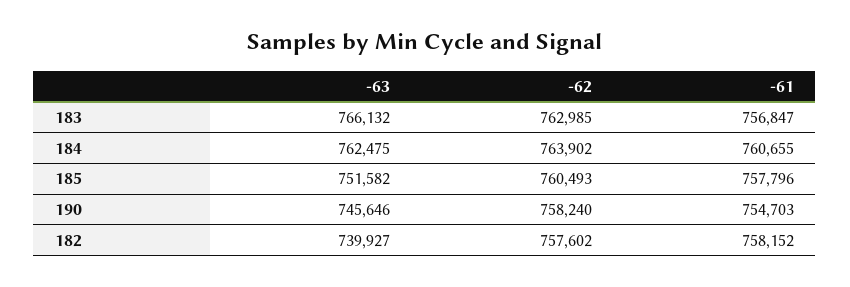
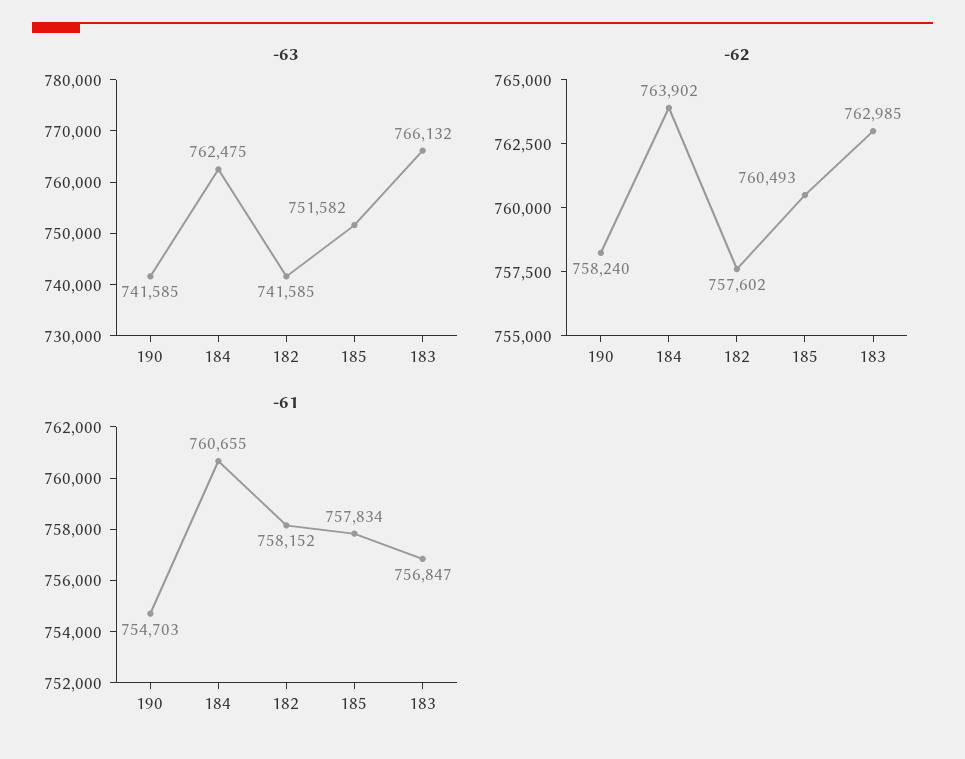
-61, 185: 757796 -> 757834
-63, 190: 745646 -> 741585
-63, 182: 739927 -> 741585

